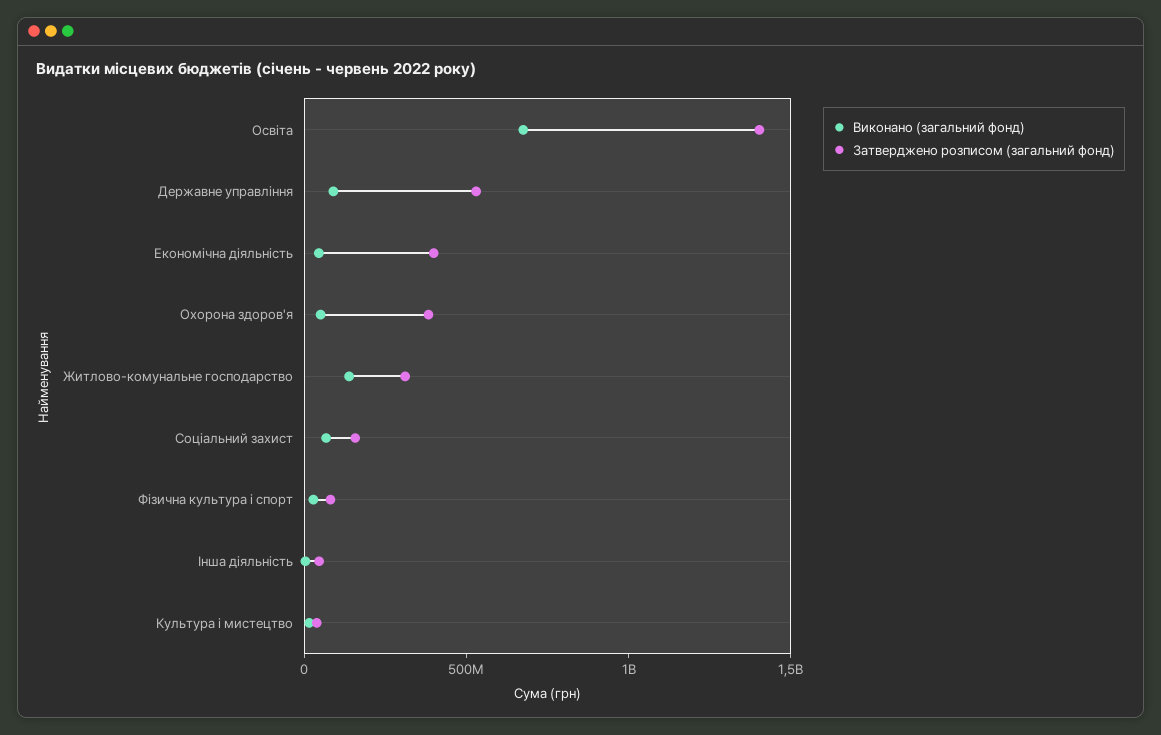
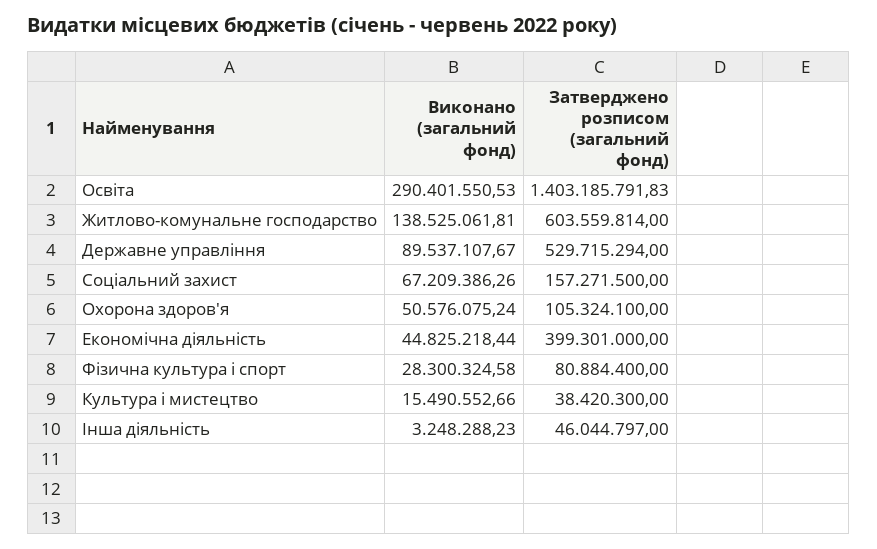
Виконано (загальний фонд), Освіта: 700000000 -> 290401550.53
Затверджено розписом (загальний фонд), Охорона здоров'я: 400000000 -> 105324100
Затверджено розписом (загальний фонд), Житлово-комунальне господарство: 300000000 -> 603559814

